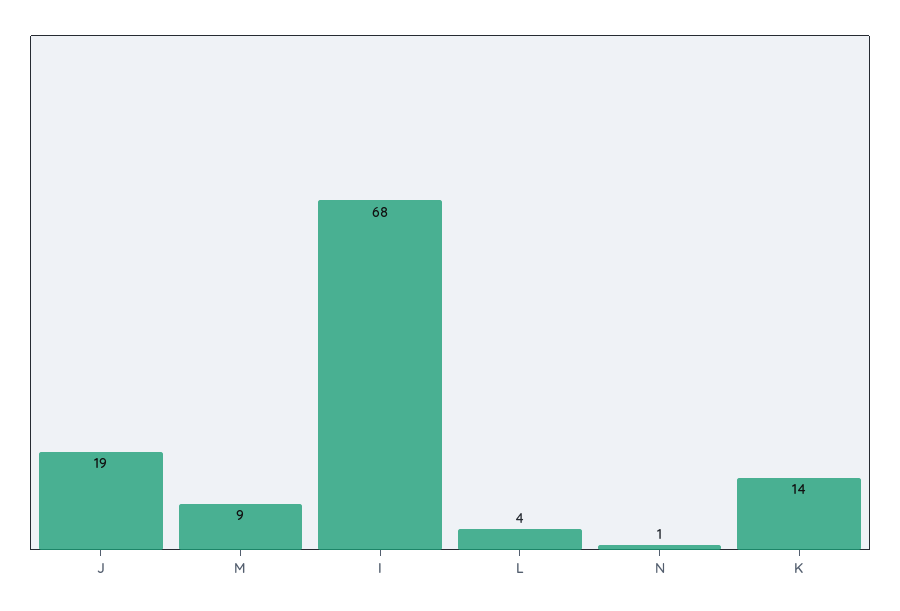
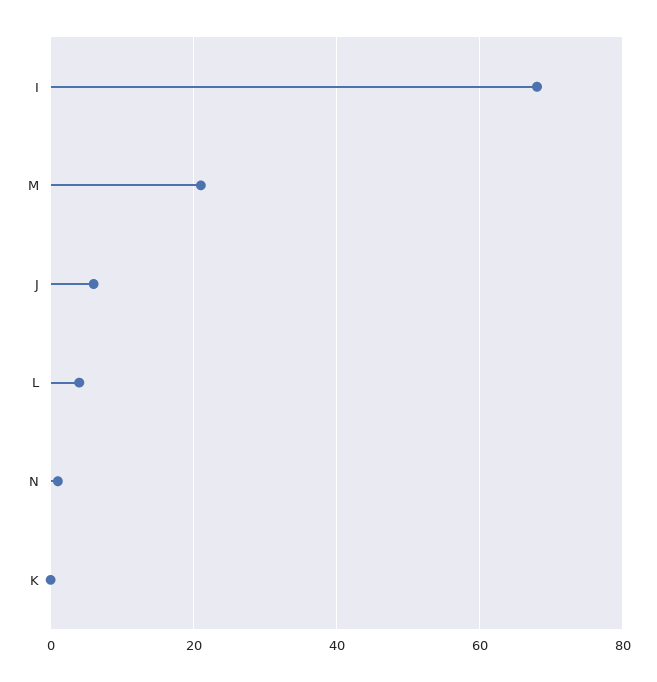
J: 19 -> 5
M: 9 -> 20
K: 14 -> 0

